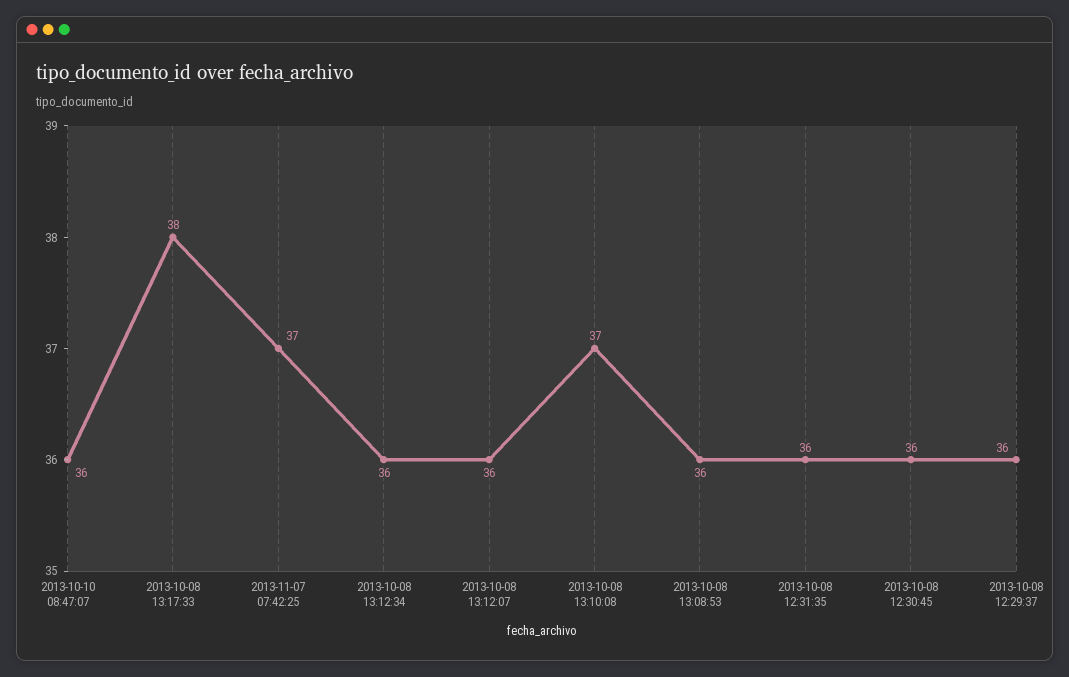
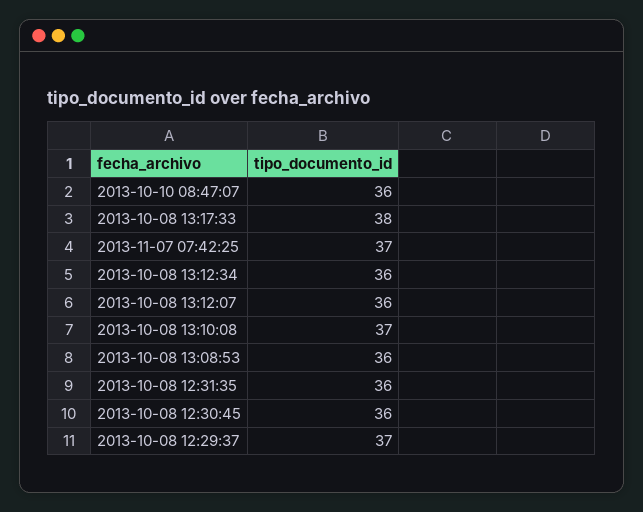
2013-10-08 12:29:37: 36 -> 37

